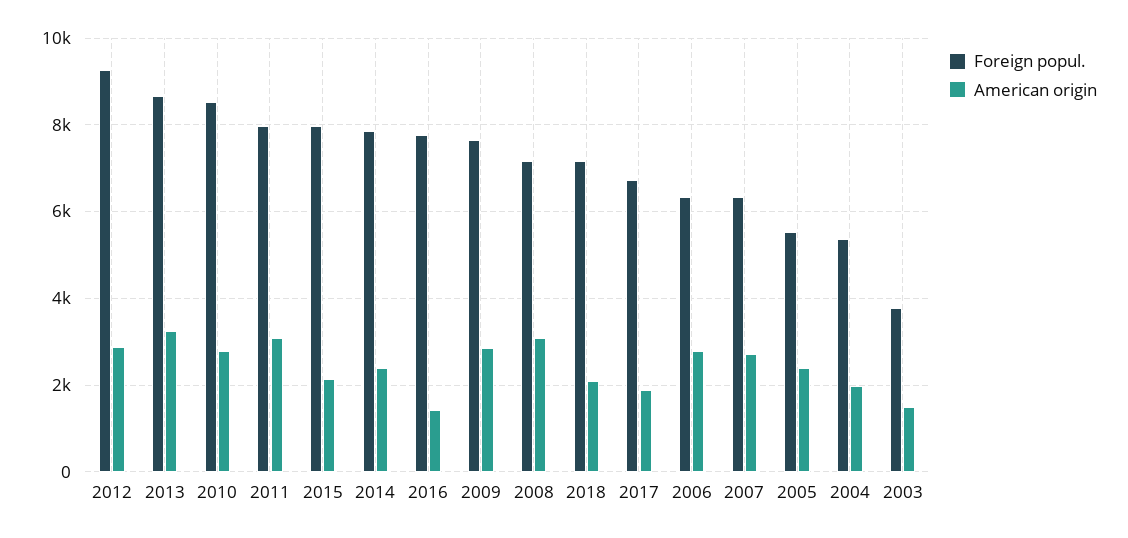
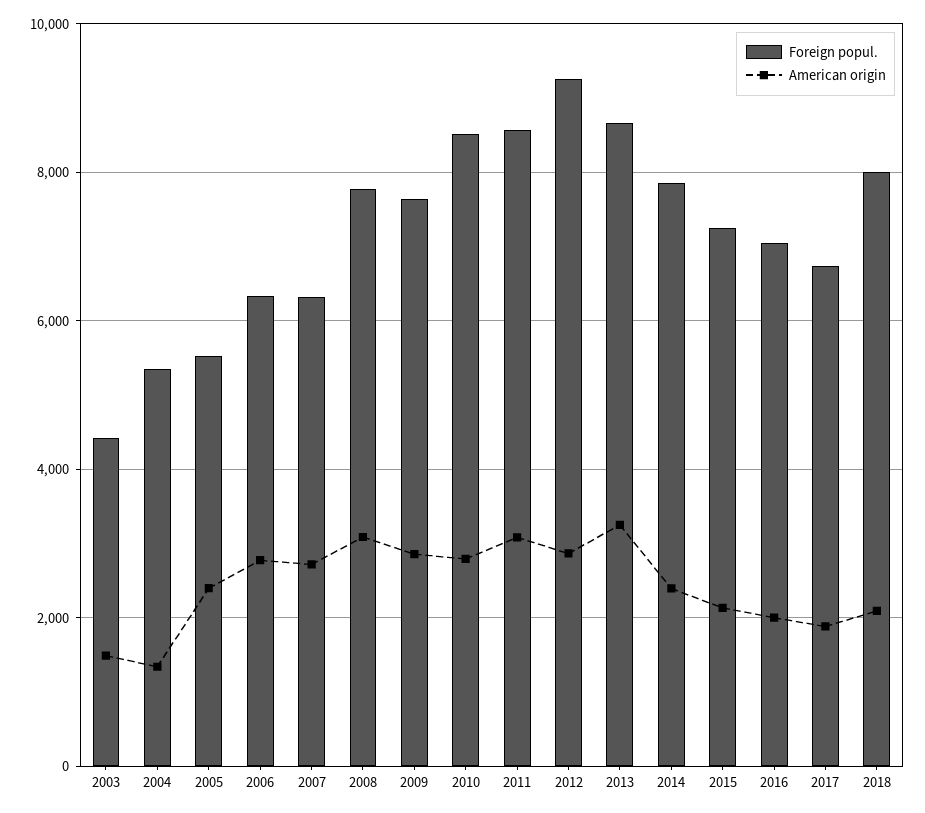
Foreign popul., 2011: 8000 -> 8600
Foreign popul., 2015: 8000 -> 7200
Foreign popul., 2016: 7800 -> 7000
American origin, 2016: 1400 -> 2000
Foreign popul., 2008: 7200 -> 7800
Foreign popul., 2018: 7200 -> 8000
American origin, 2004: 2000 -> 1400
Foreign popul., 2003: 3800 -> 4400

